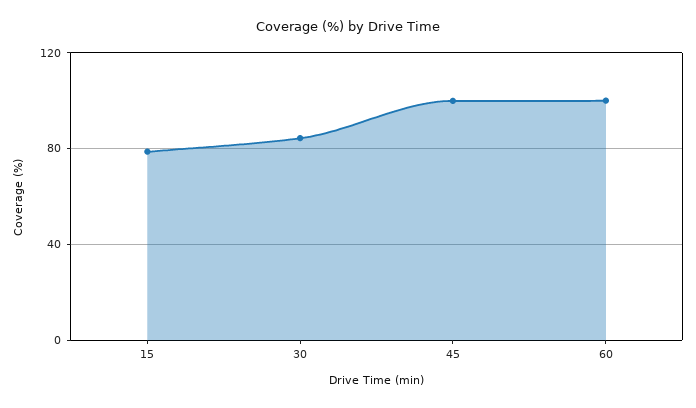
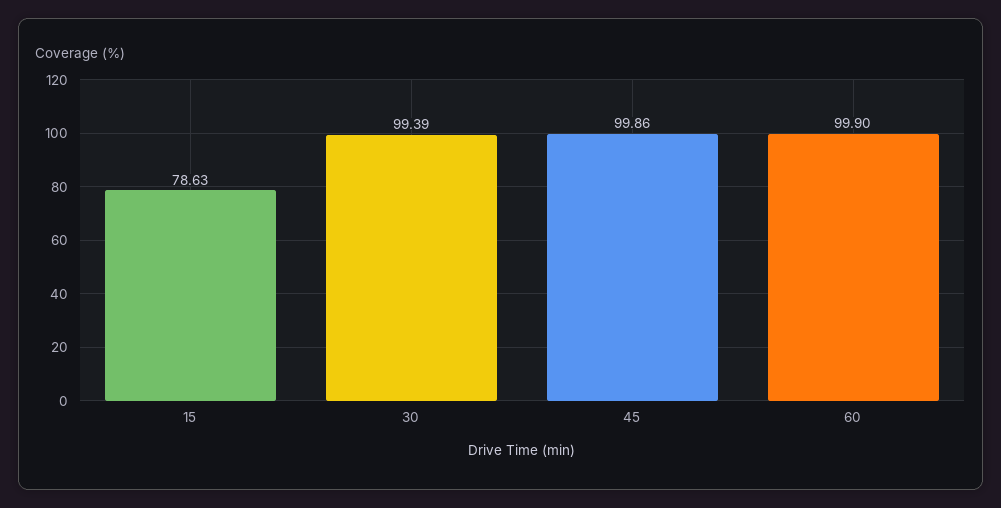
30: 85 -> 99.39

